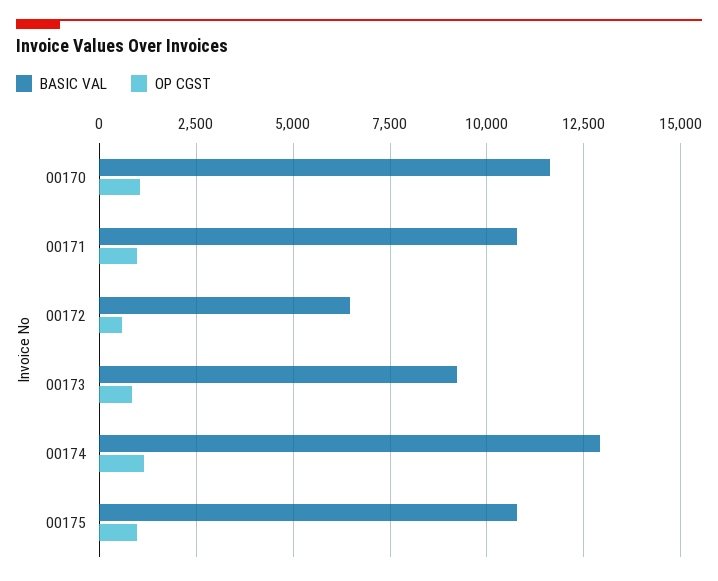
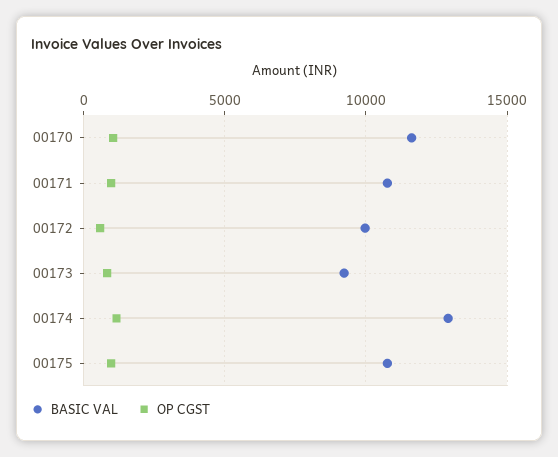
BASIC VAL, 00172: 6500 -> 10000

